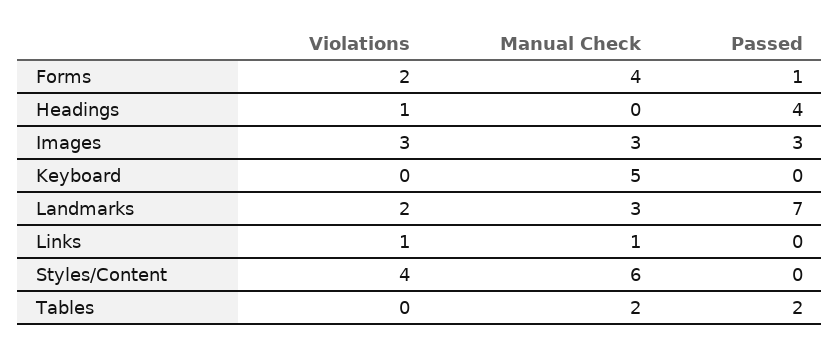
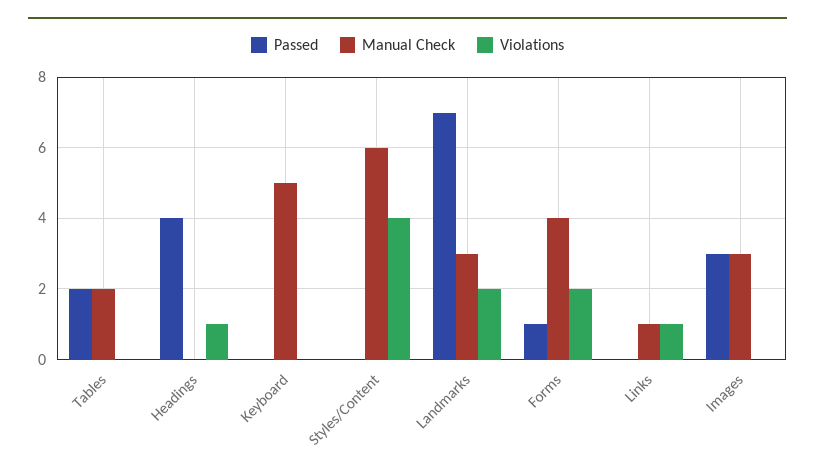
Violations, Images: 3 -> 0

